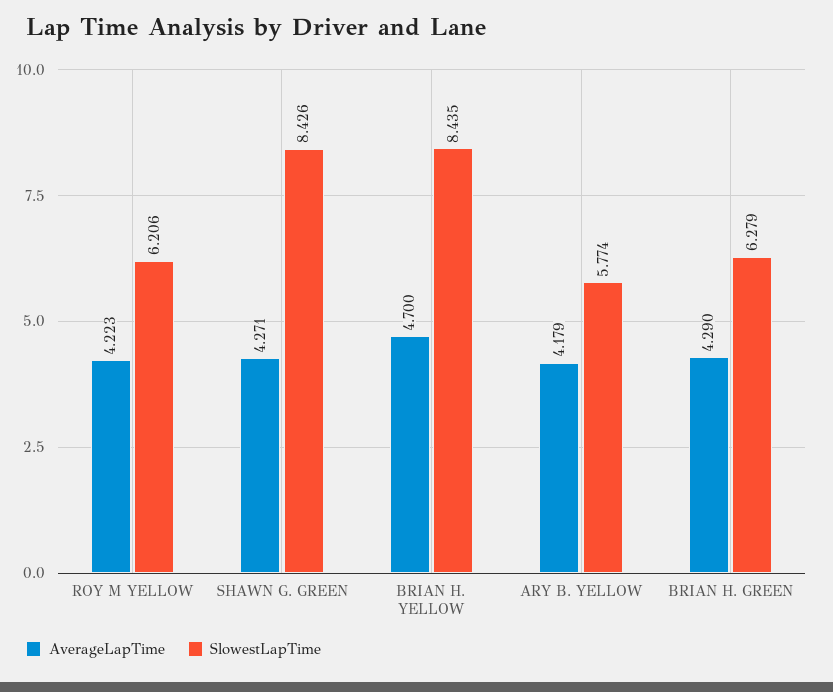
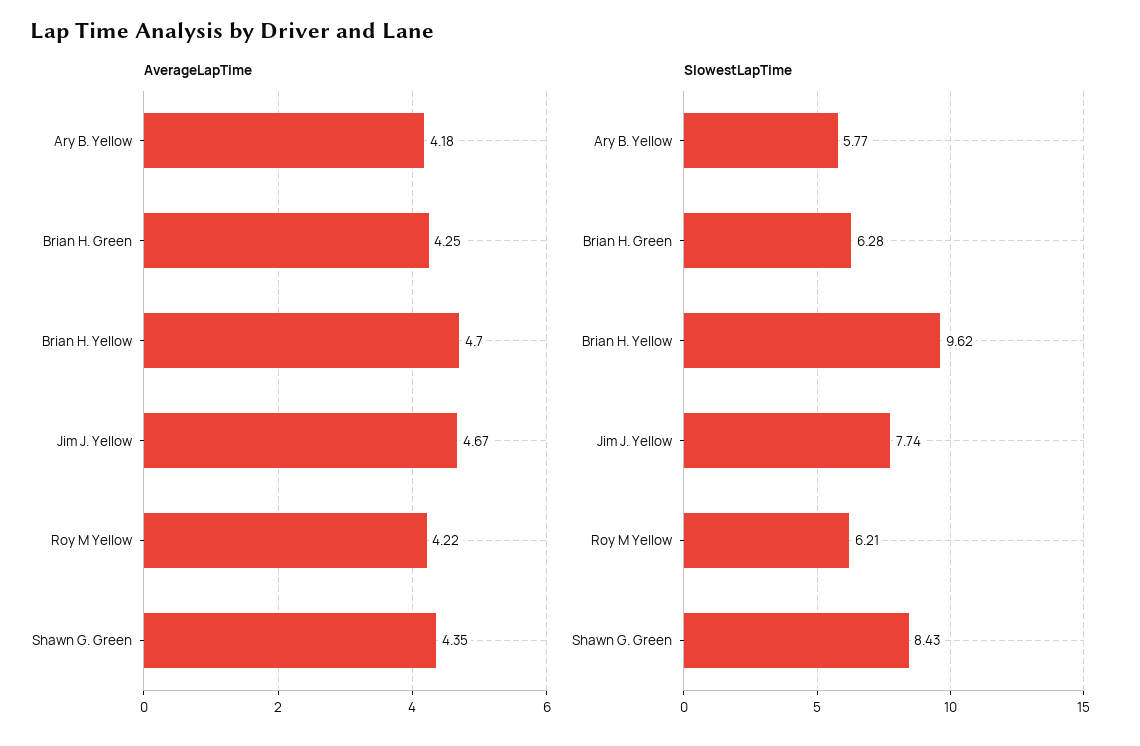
AverageLapTime, SHAWN G. GREEN: 4.271 -> 4.35
SlowestLapTime, BRIAN H. YELLOW: 8.435 -> 9.62
AverageLapTime, BRIAN H. GREEN: 4.29 -> 4.25
AverageLapTime, Jim J. Yellow: none -> 4.67
SlowestLapTime, Jim J. Yellow: none -> 7.74

